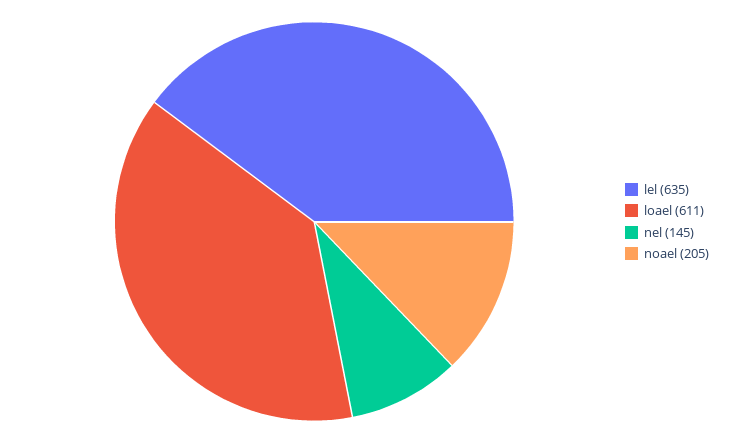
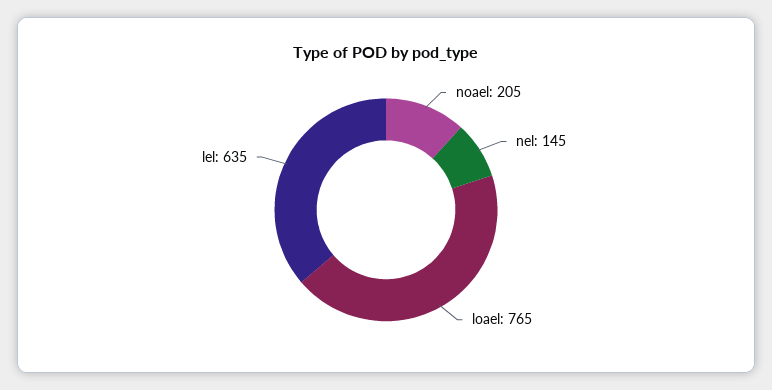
loael: 611 -> 765

